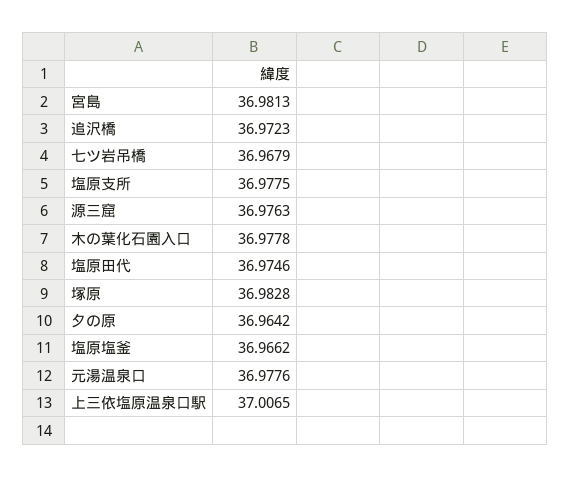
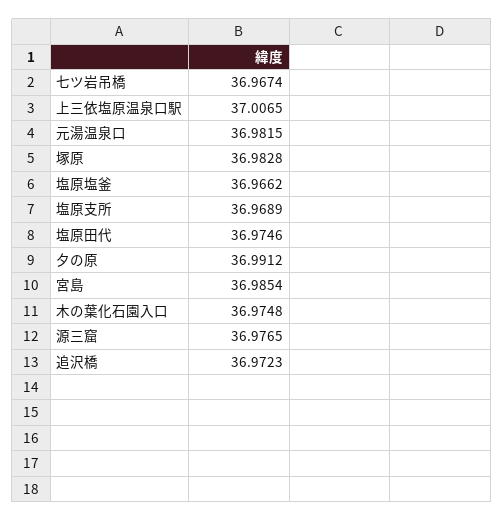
宮島: 36.9813 -> 36.9854
七ツ岩吊橋: 36.9679 -> 36.9674
塩原支所: 36.9775 -> 36.9689
源三窟: 36.9763 -> 36.9765
木の葉化石園入口: 36.9778 -> 36.9748
夕の原: 36.9642 -> 36.9912
元湯温泉口: 36.9776 -> 36.9815

